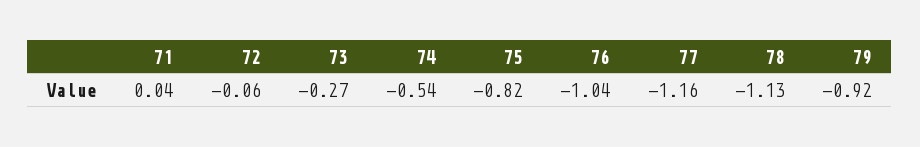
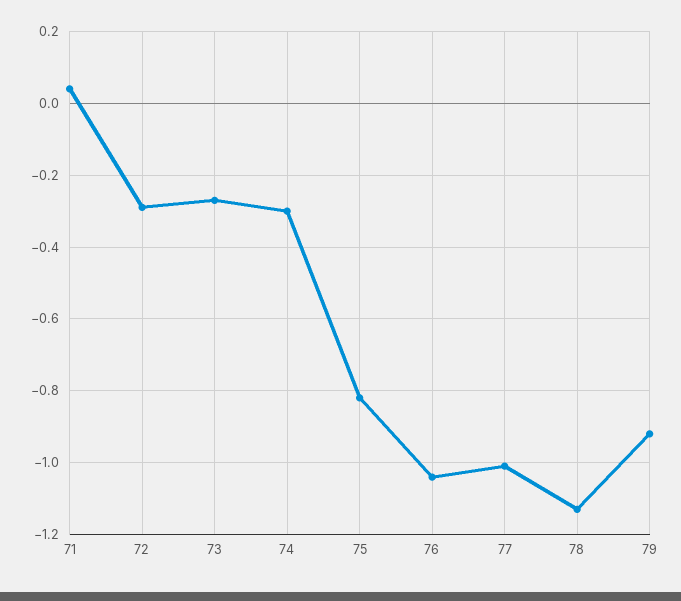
72: -0.06 -> -0.3
74: -0.54 -> -0.3
77: -1.16 -> -1

